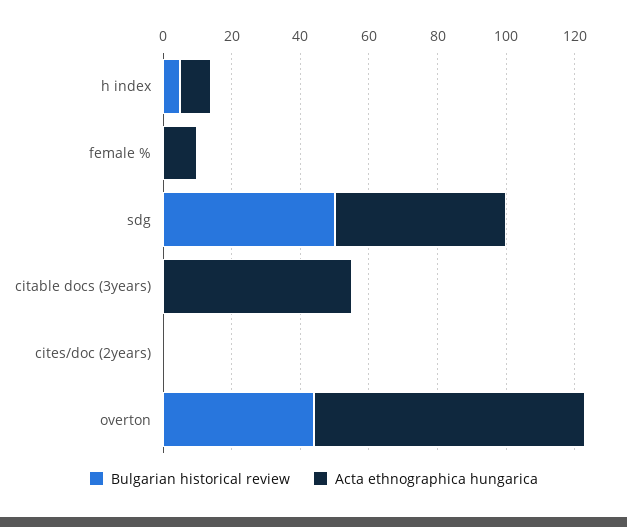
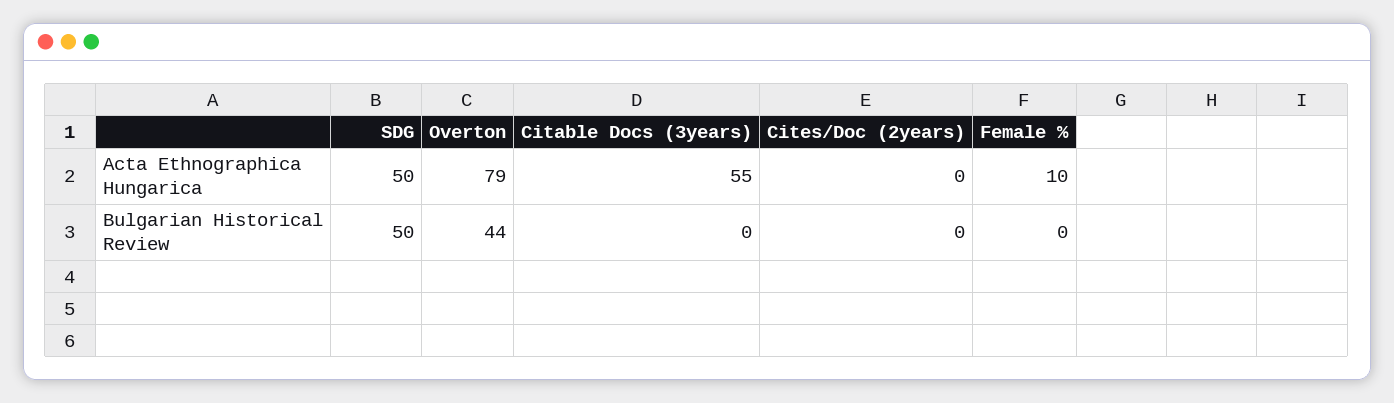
Bulgarian historical review, h index: 5 -> none
Acta ethnographica hungarica, h index: 10 -> none

